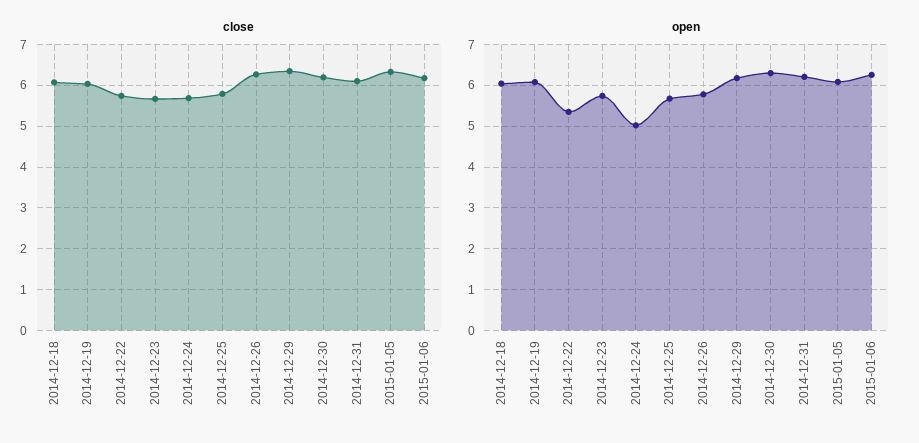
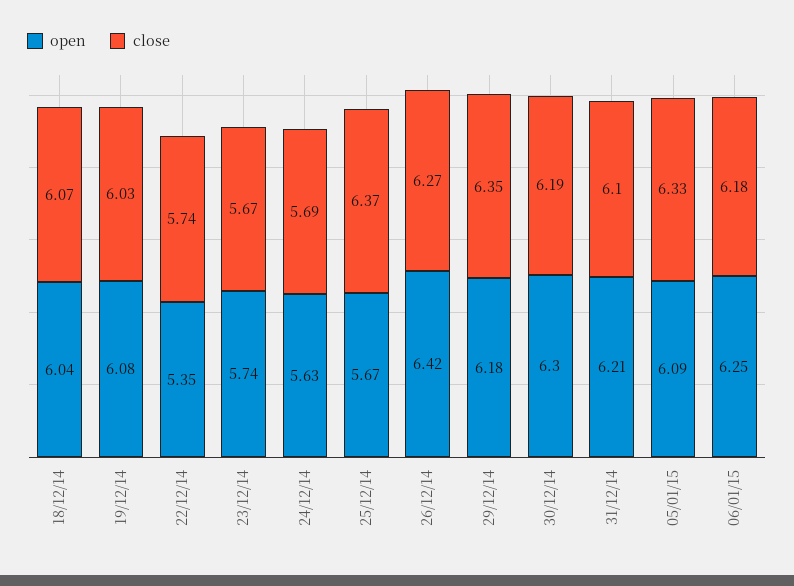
close, 2014-12-25: 5.8 -> 6.37
open, 2014-12-24: 5 -> 5.63
open, 2014-12-26: 5.8 -> 6.42

